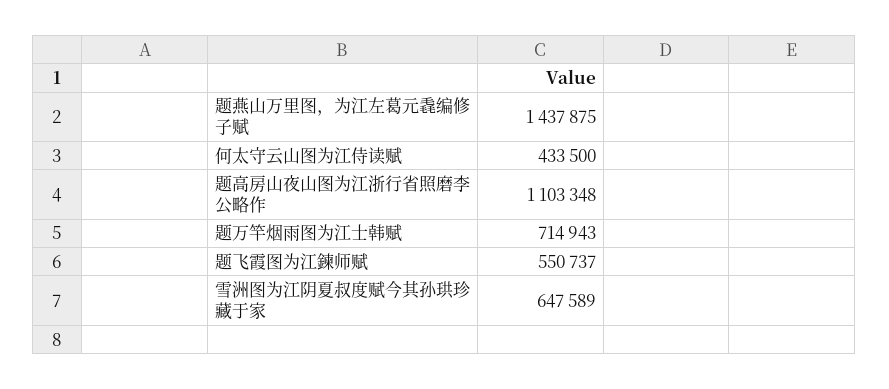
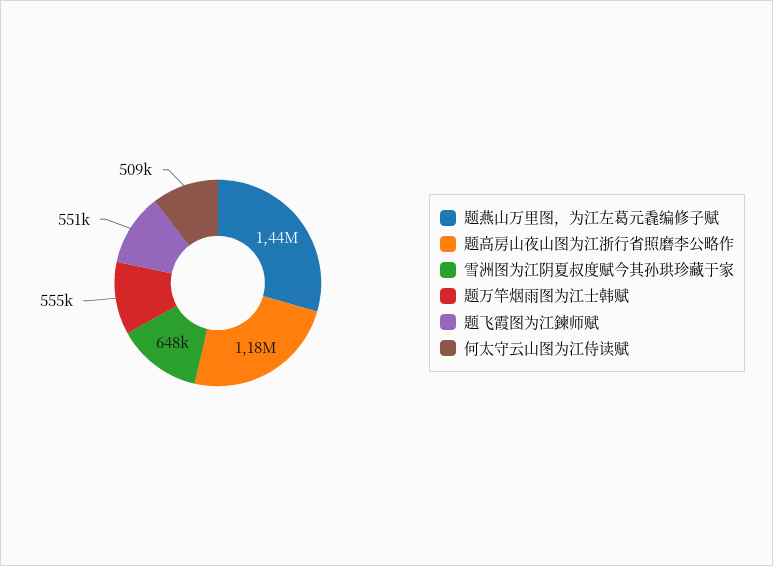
何太守云山图为江侍读赋: 433500 -> 509000
题高房山夜山图为江浙行省照磨李公略作: 1103348 -> 1180000
题万竿烟雨图为江士韩赋: 714943 -> 555000

